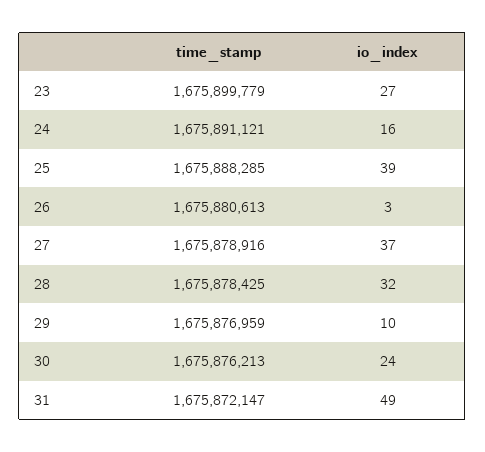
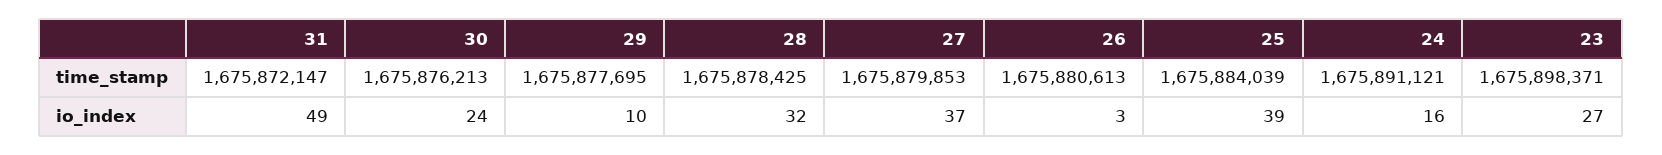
time_stamp, 23: 1675899779 -> 1675898371
time_stamp, 25: 1675888285 -> 1675884039
time_stamp, 27: 1675878916 -> 1675879853
time_stamp, 29: 1675876959 -> 1675877695

